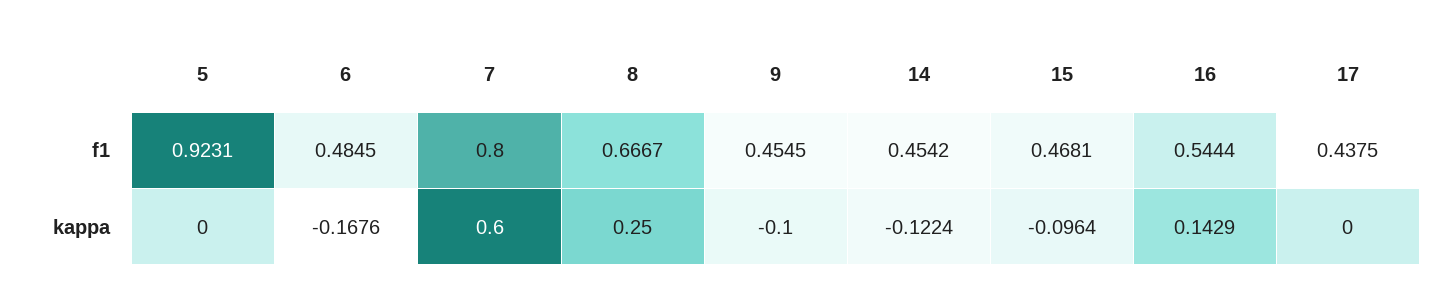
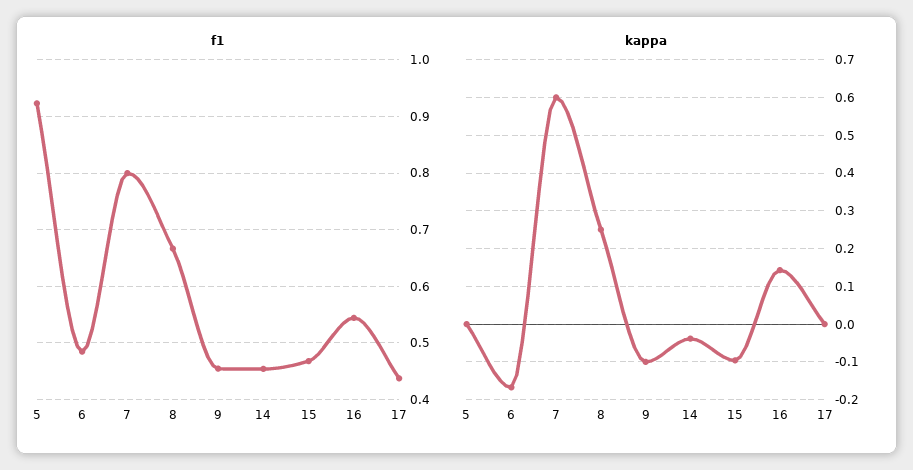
kappa, 14: -0.1224 -> -0.04

